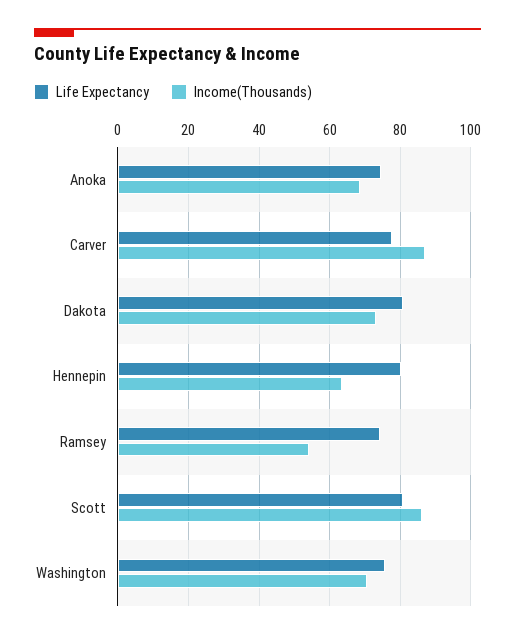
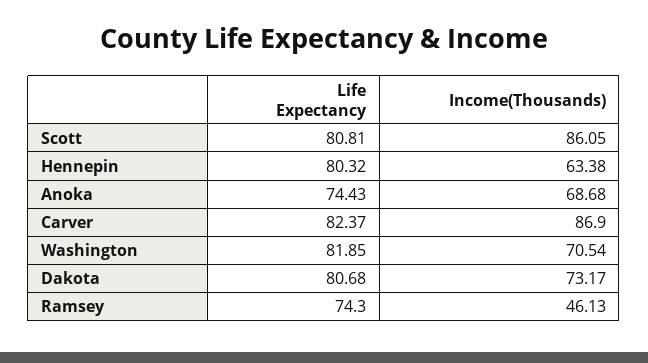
Life Expectancy, Carver: 78 -> 82.37
Income(Thousands), Ramsey: 54 -> 46.13
Life Expectancy, Washington: 76 -> 81.85

